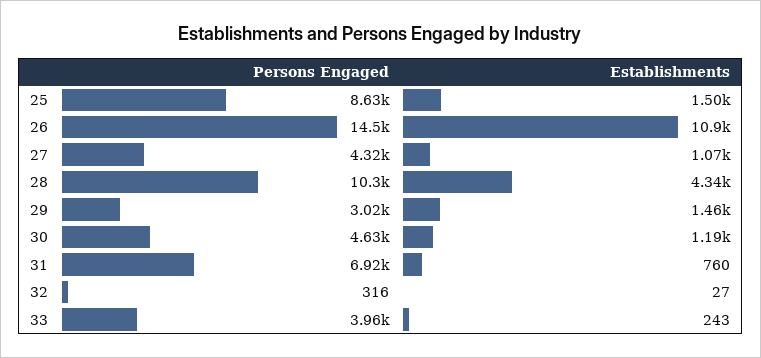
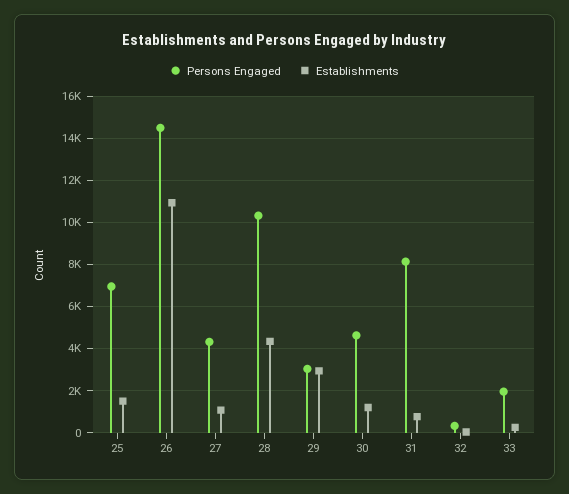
Persons Engaged, 25: 8630 -> 7000
Establishments, 29: 1460 -> 3000
Persons Engaged, 31: 6920 -> 8000
Persons Engaged, 33: 3960 -> 2000

